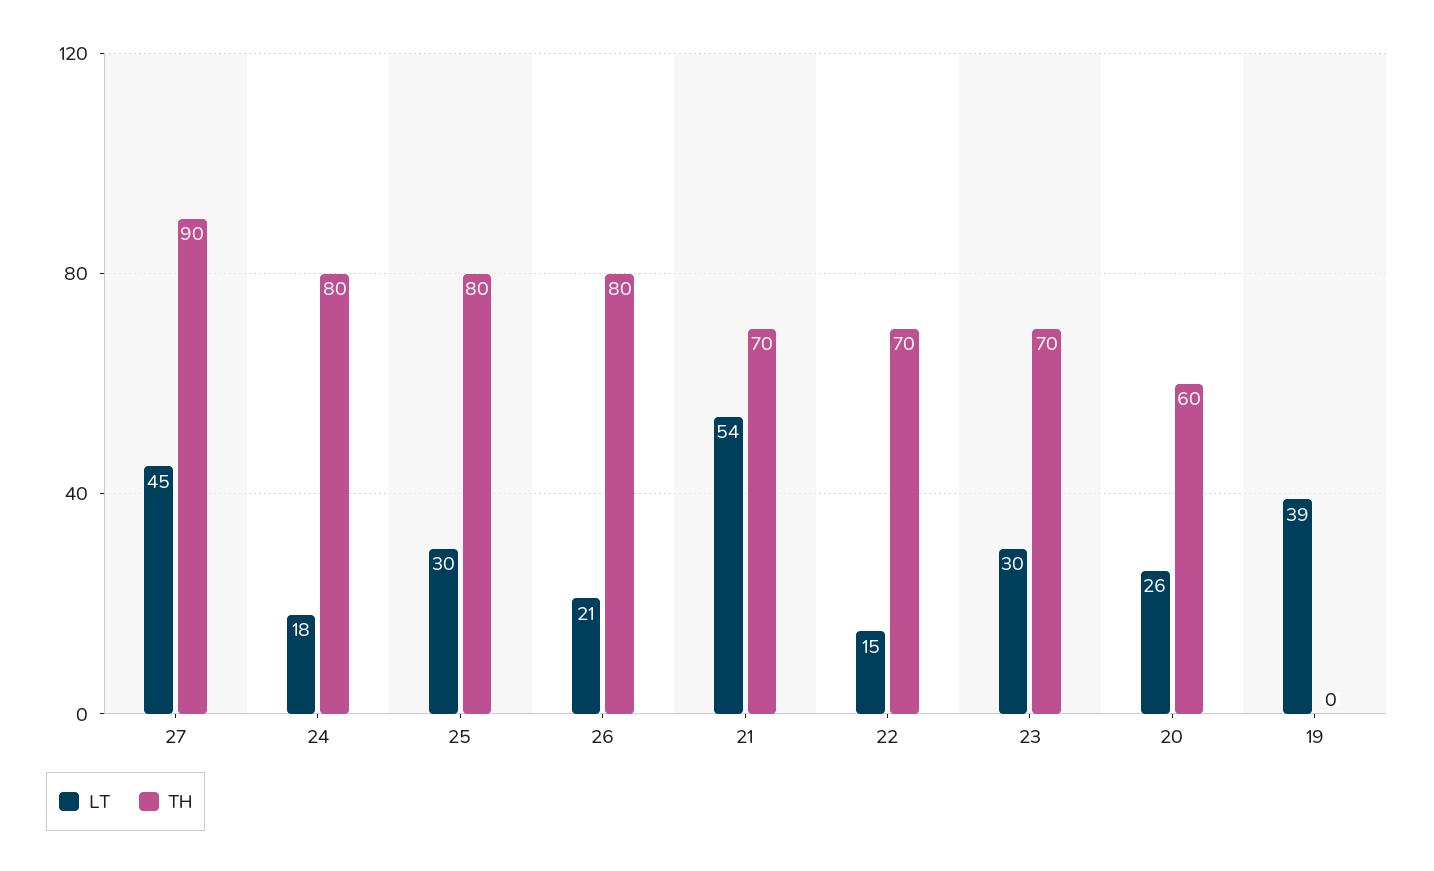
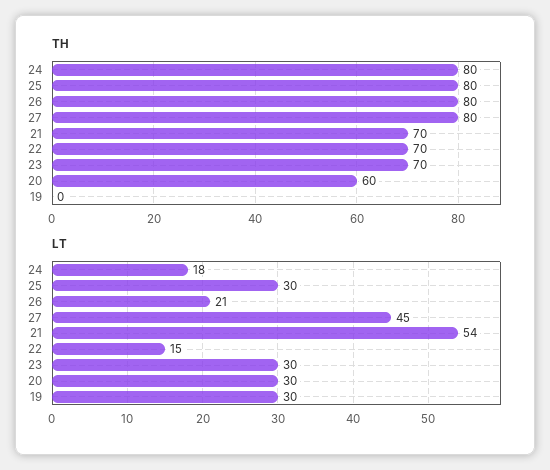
TH, 27: 90 -> 80
LT, 20: 26 -> 30
LT, 19: 39 -> 30

